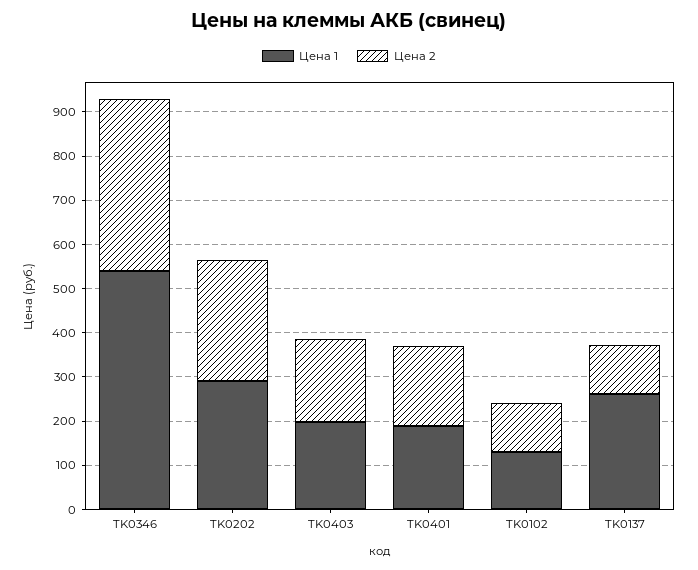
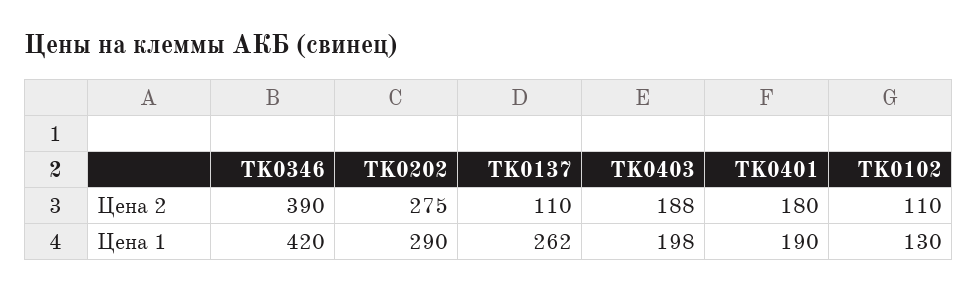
Цена 1, TK0346: 540 -> 420

